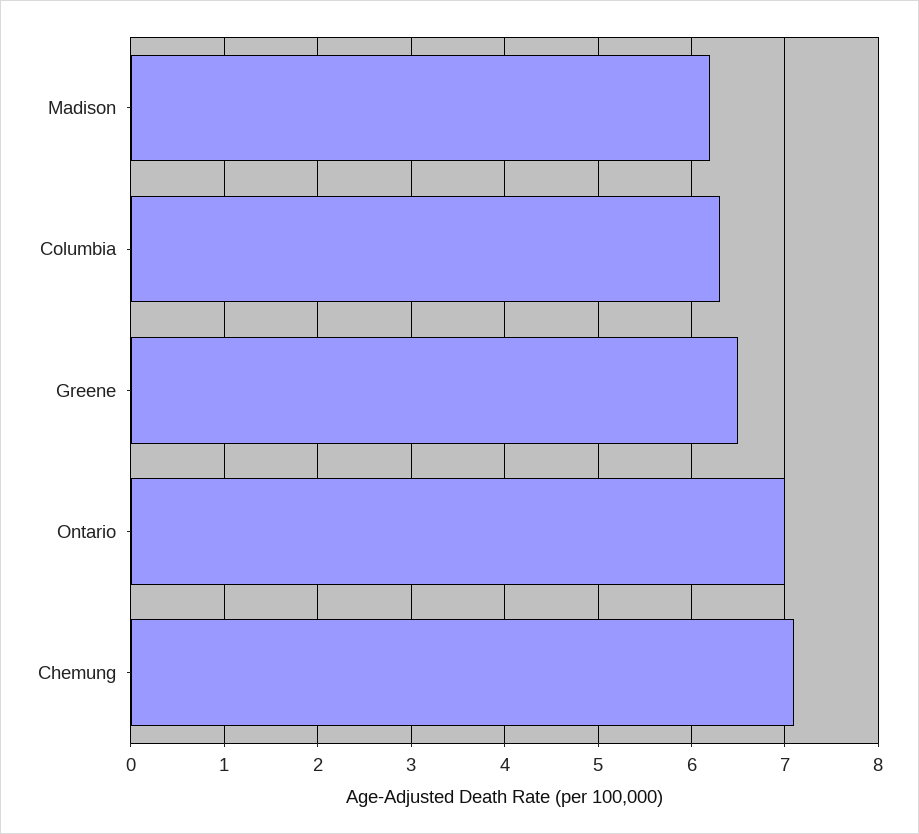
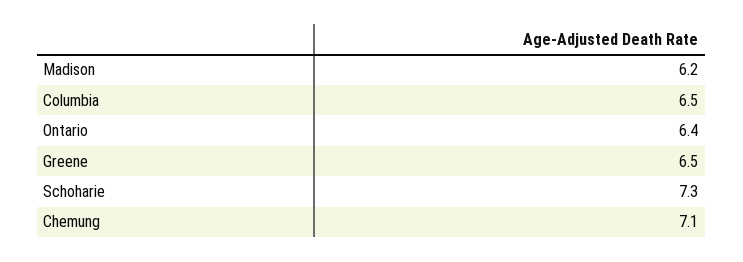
Columbia: 6.3 -> 6.5
Ontario: 7 -> 6.4
Schoharie: none -> 7.3

